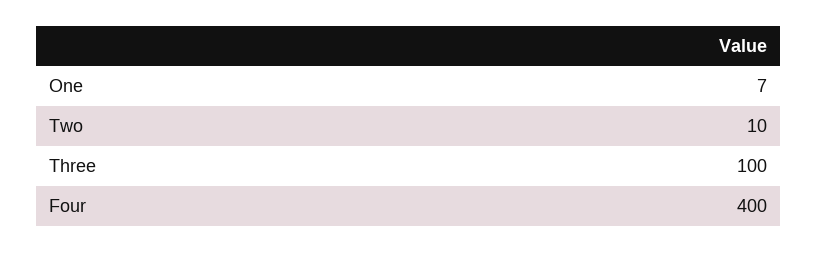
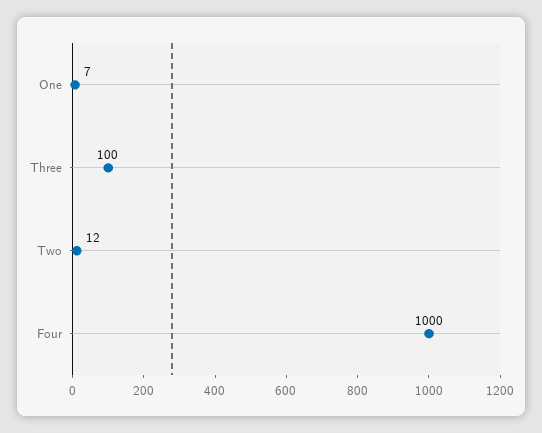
Two: 10 -> 12
Four: 400 -> 1000

